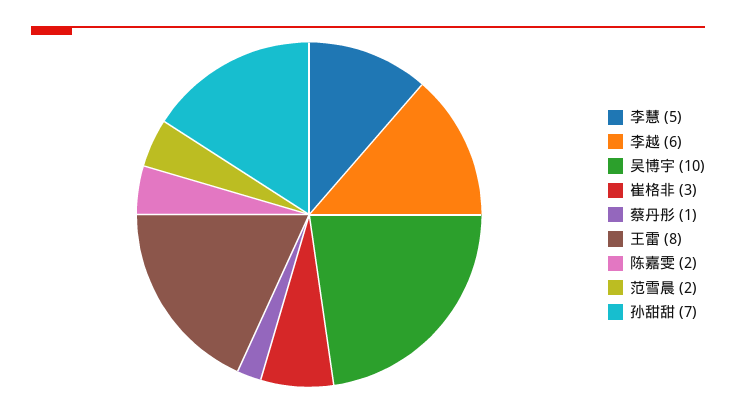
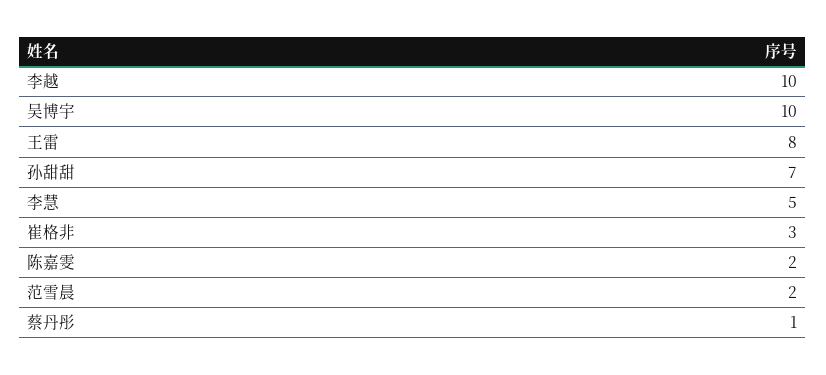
李越: 6 -> 10

